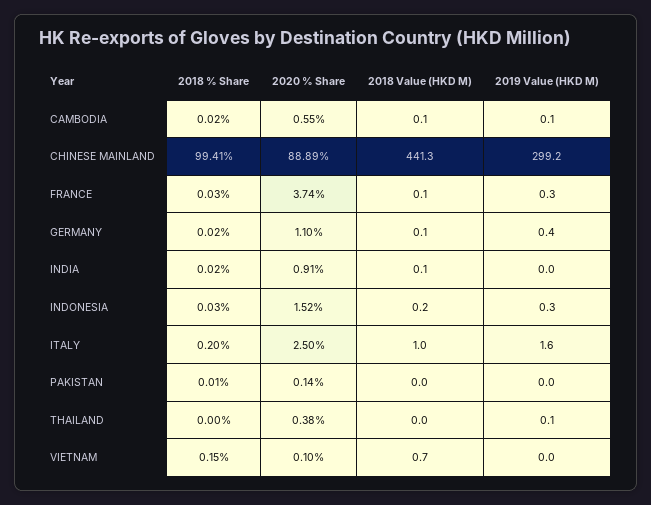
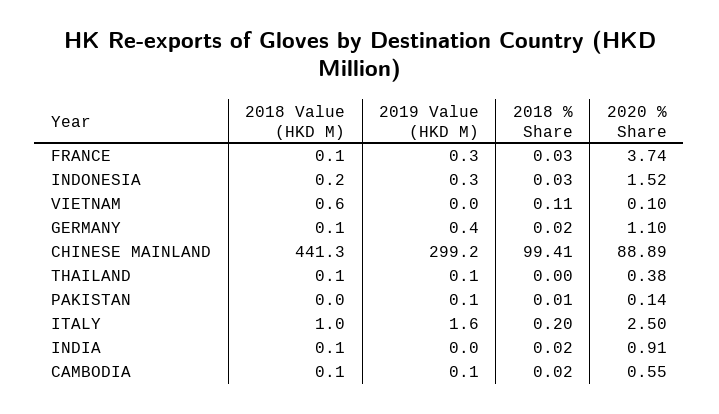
2019 Value (HKD M), PAKISTAN: 0 -> 0.1
2018 Value (HKD M), THAILAND: 0 -> 0.1
2018 % Share, VIETNAM: 0.15 -> 0.11
2018 Value (HKD M), VIETNAM: 0.7 -> 0.6

